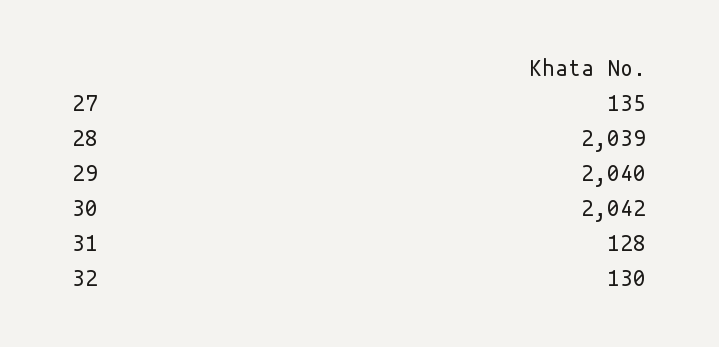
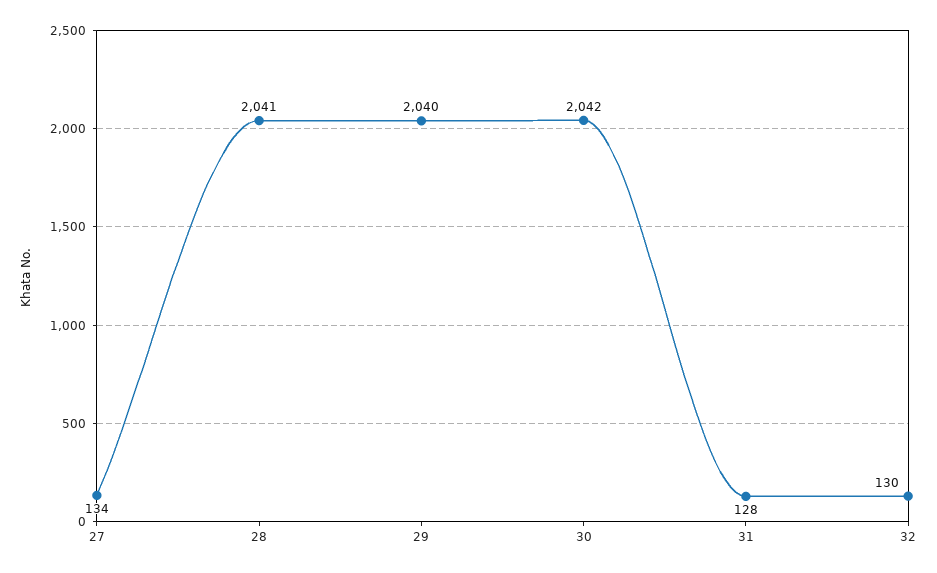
27: 135 -> 134
28: 2039 -> 2041

